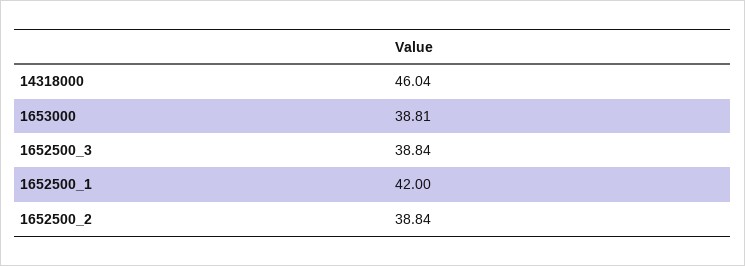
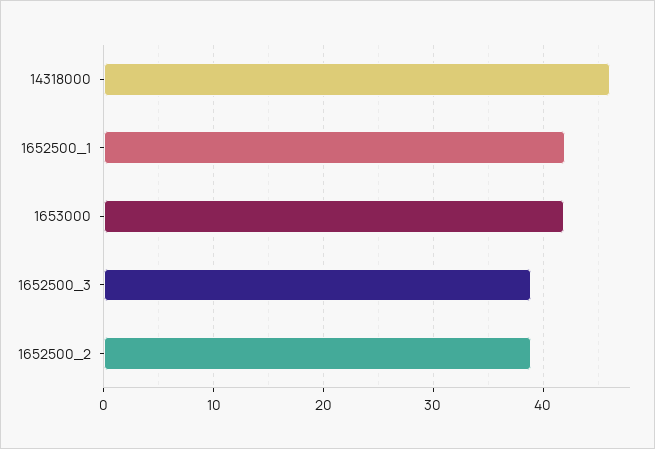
1653000: 38.81 -> 42

